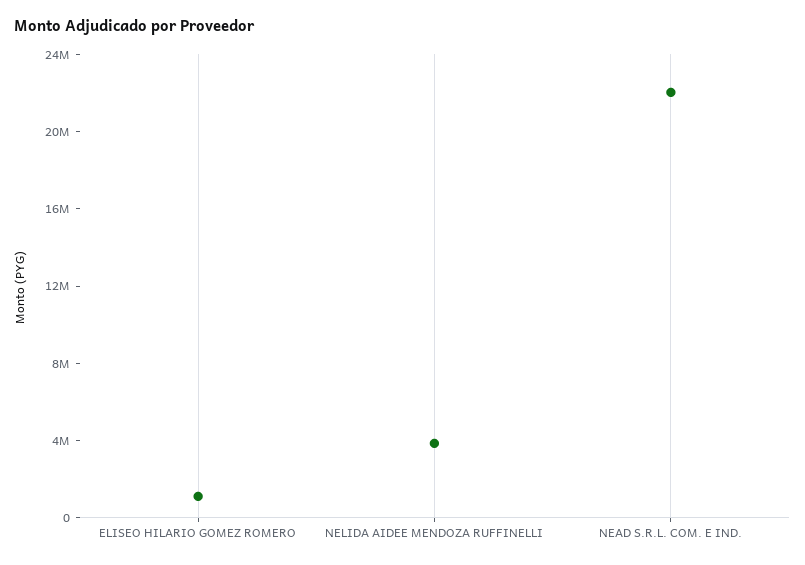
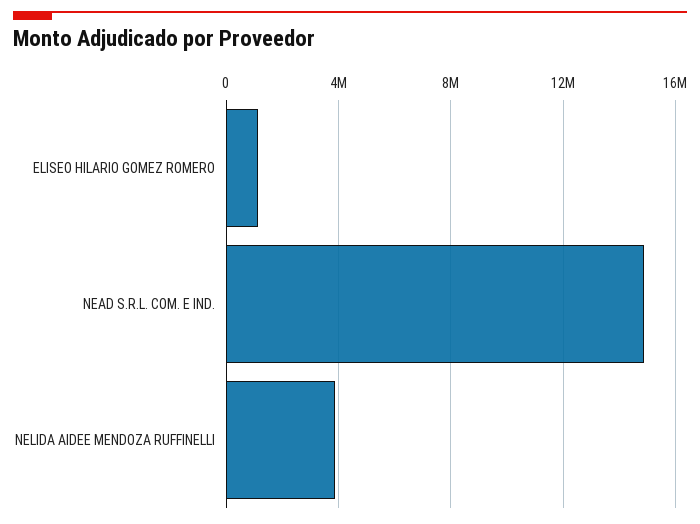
NEAD S.R.L. COM. E IND.: 22000000 -> 15000000

